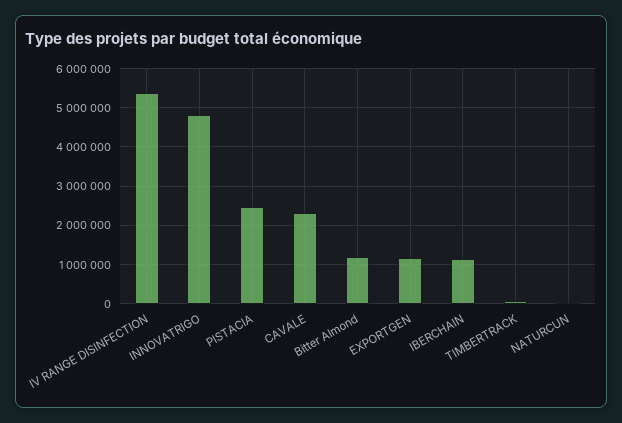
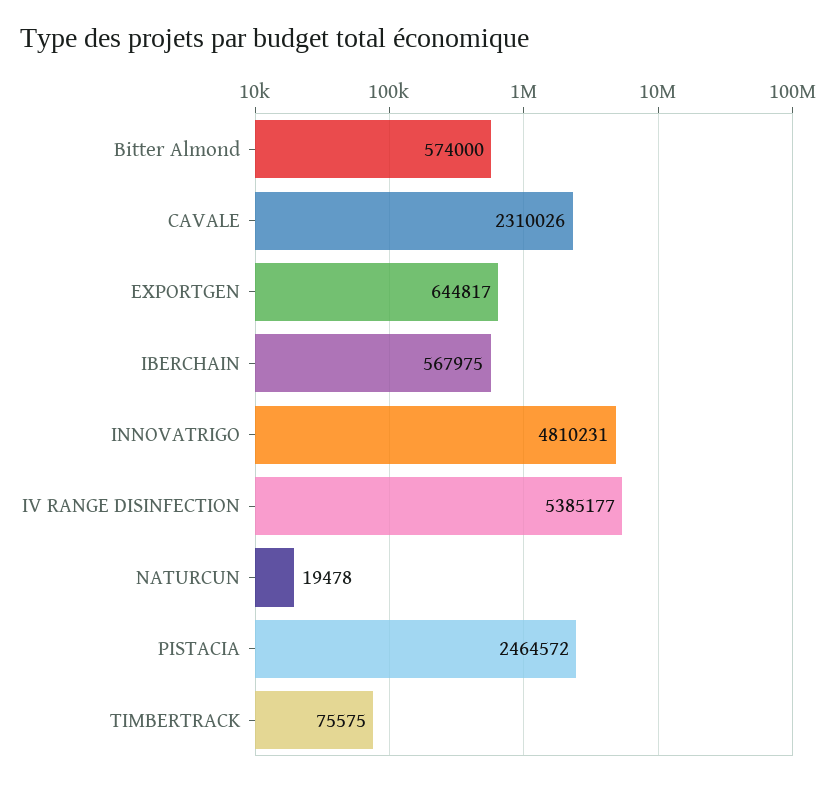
Bitter Almond: 1200000 -> 574000
EXPORTGEN: 1200000 -> 644817
IBERCHAIN: 1200000 -> 567975

